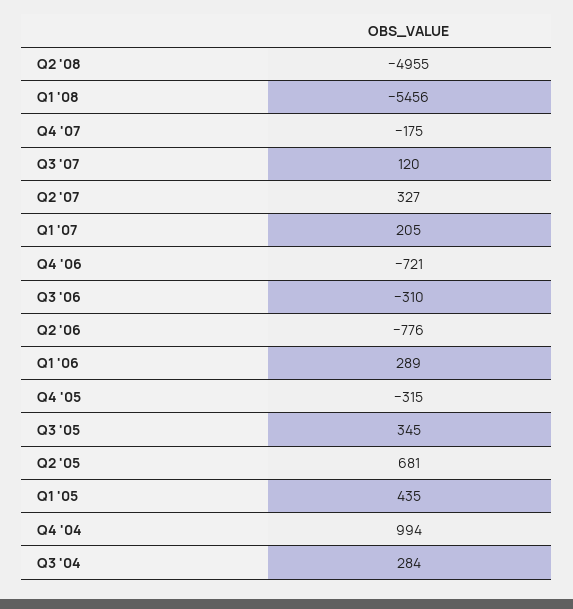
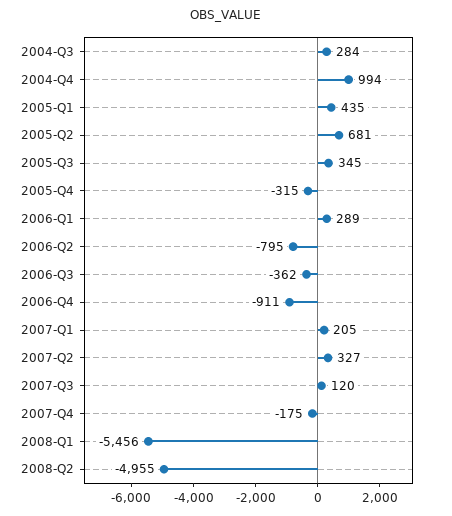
Q4 '06: -721 -> -911
Q3 '06: -310 -> -362
Q2 '06: -776 -> -795

